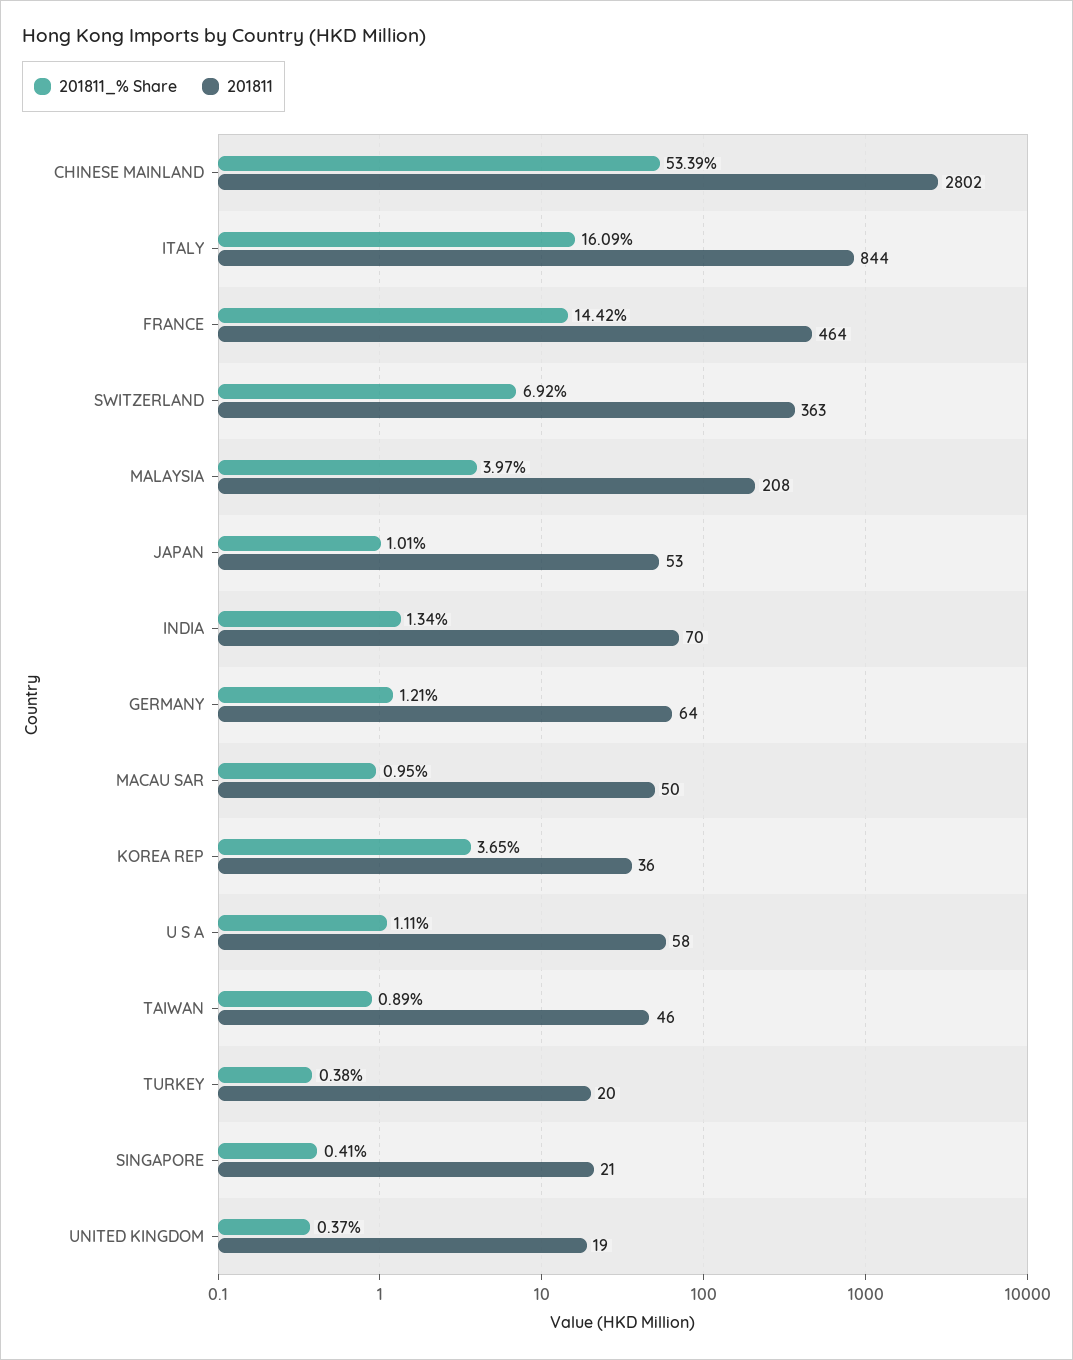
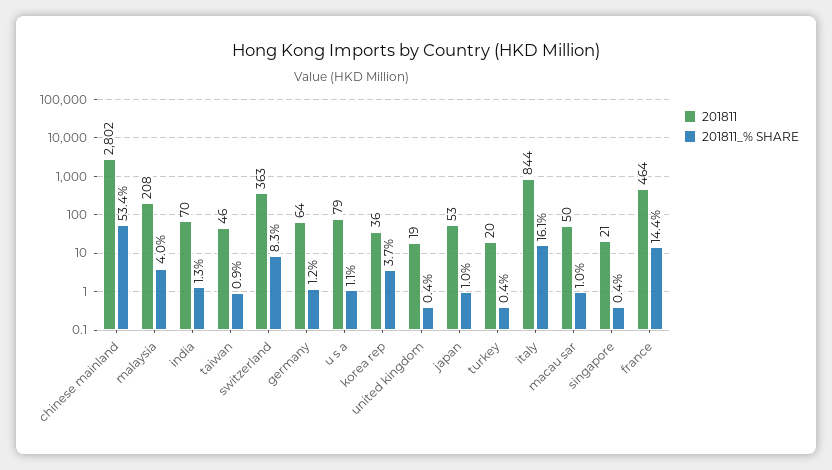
201811_% Share, SWITZERLAND: 6.92 -> 8.3
201811, U S A: 58 -> 79

